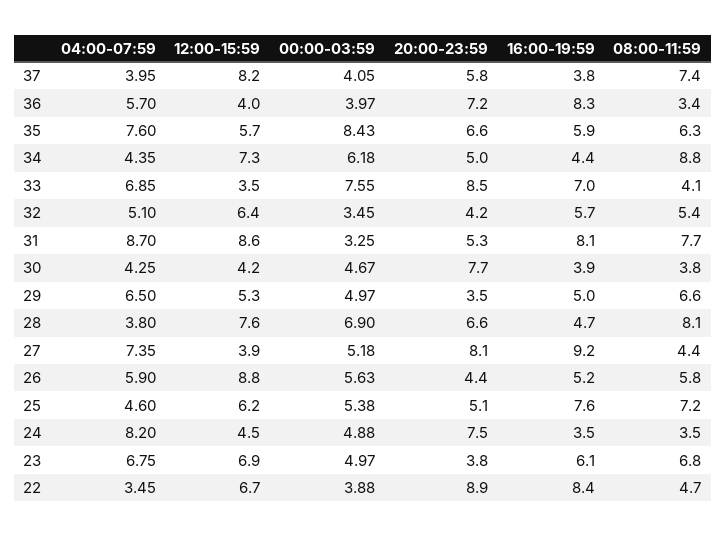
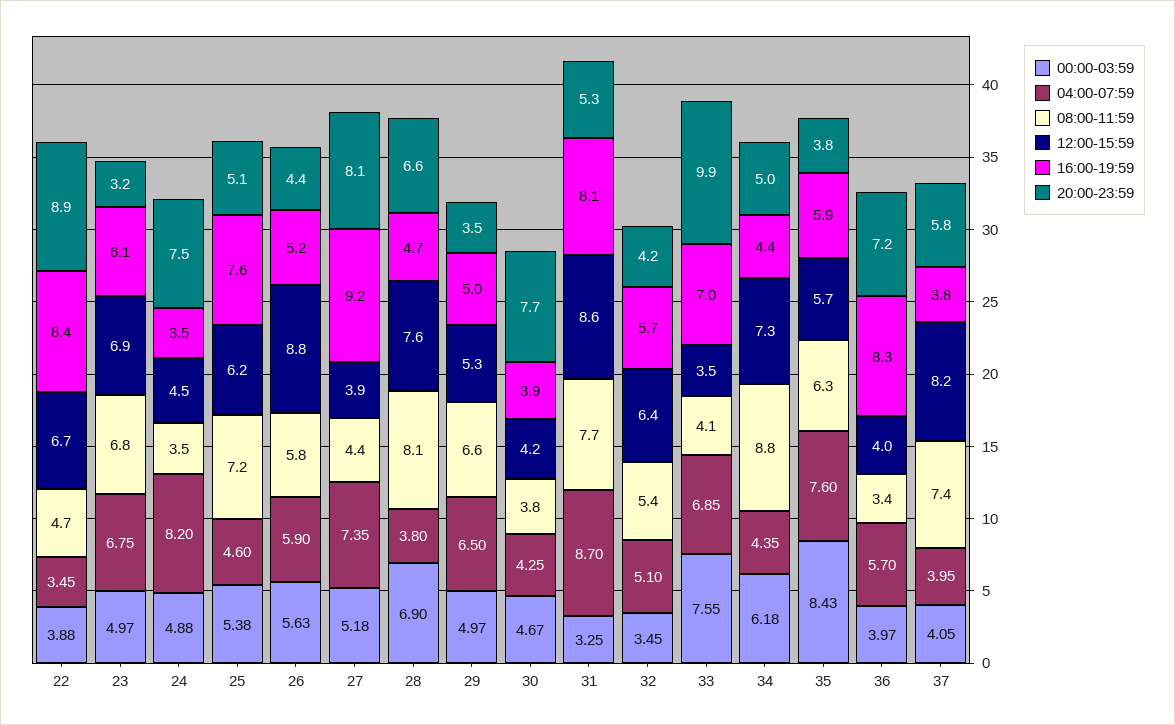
20:00-23:59, 35: 6.6 -> 3.8
20:00-23:59, 33: 8.5 -> 9.9
20:00-23:59, 23: 3.8 -> 3.2

